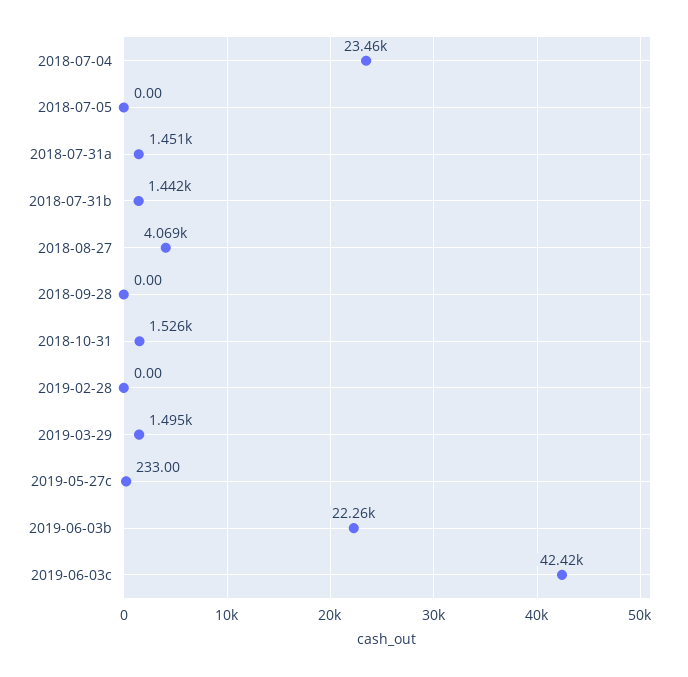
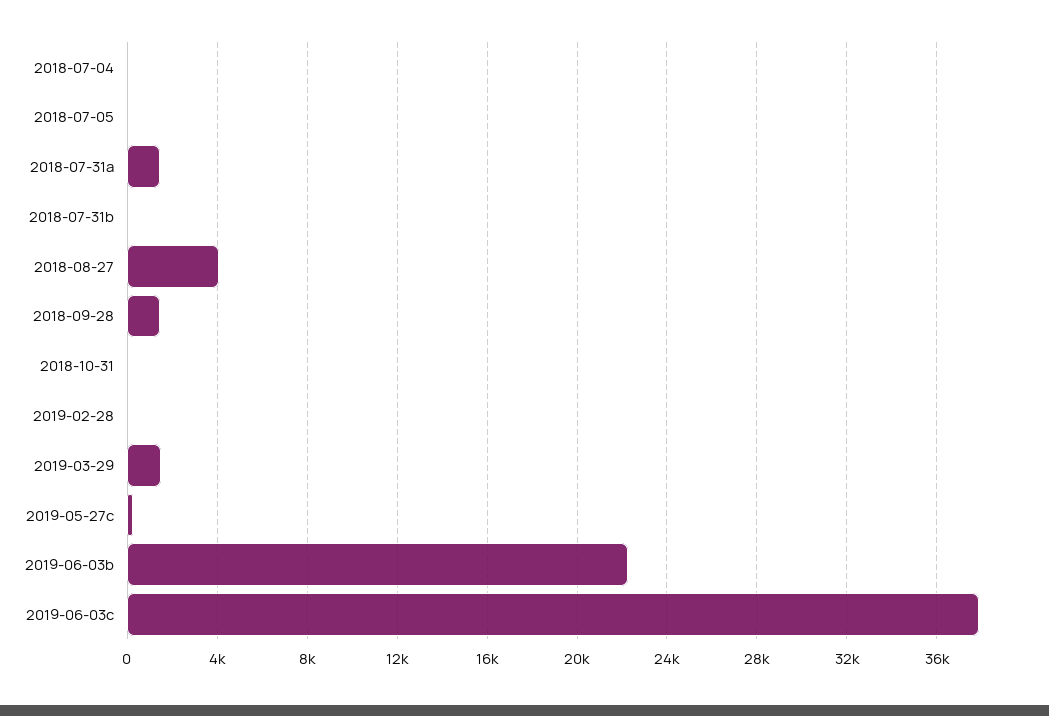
2018-07-04: 23460 -> 0
2018-07-31b: 1442 -> 0
2018-09-28: 0 -> 1500
2018-10-31: 1526 -> 0
2019-06-03c: 42420 -> 38000

